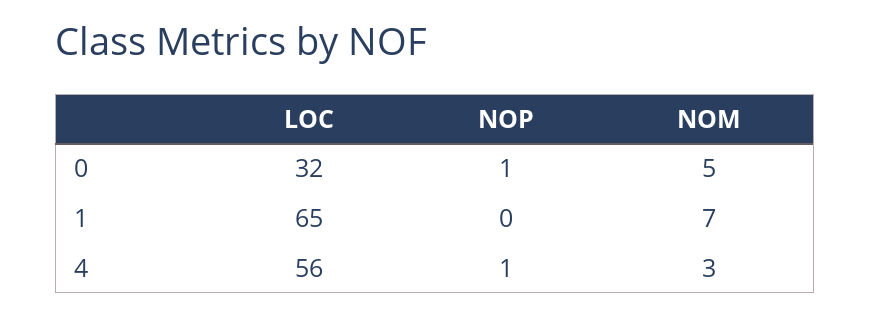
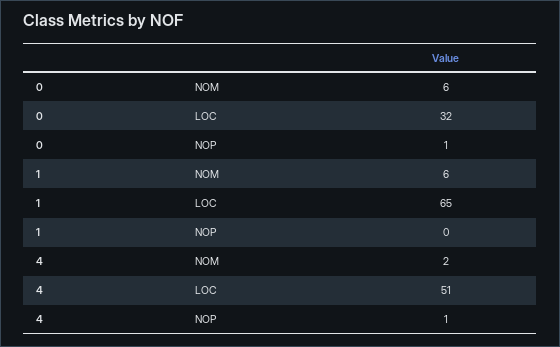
NOM, 0: 5 -> 6
NOM, 1: 7 -> 6
LOC, 4: 56 -> 51
NOM, 4: 3 -> 2

